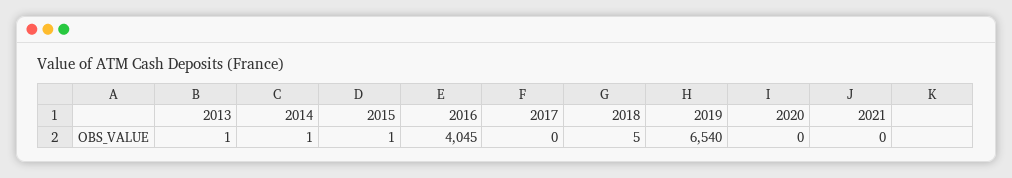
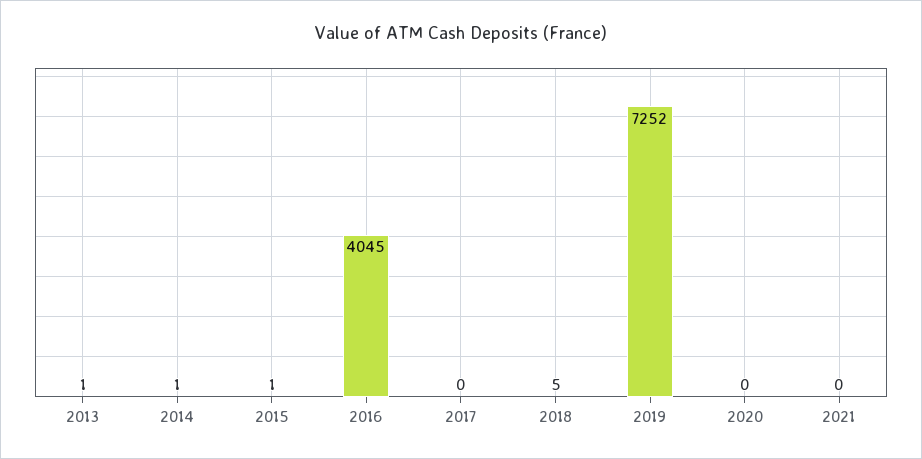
2019: 6540 -> 7252

